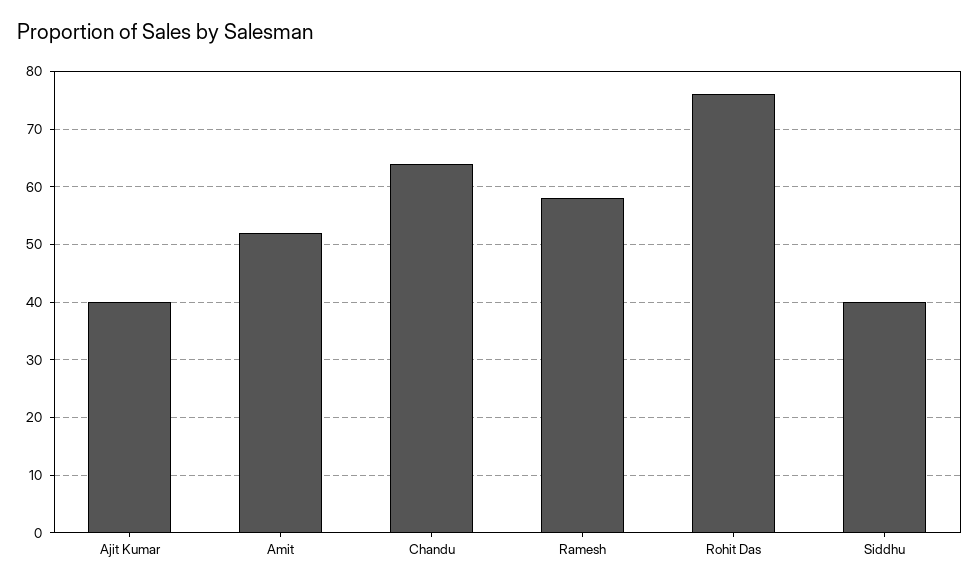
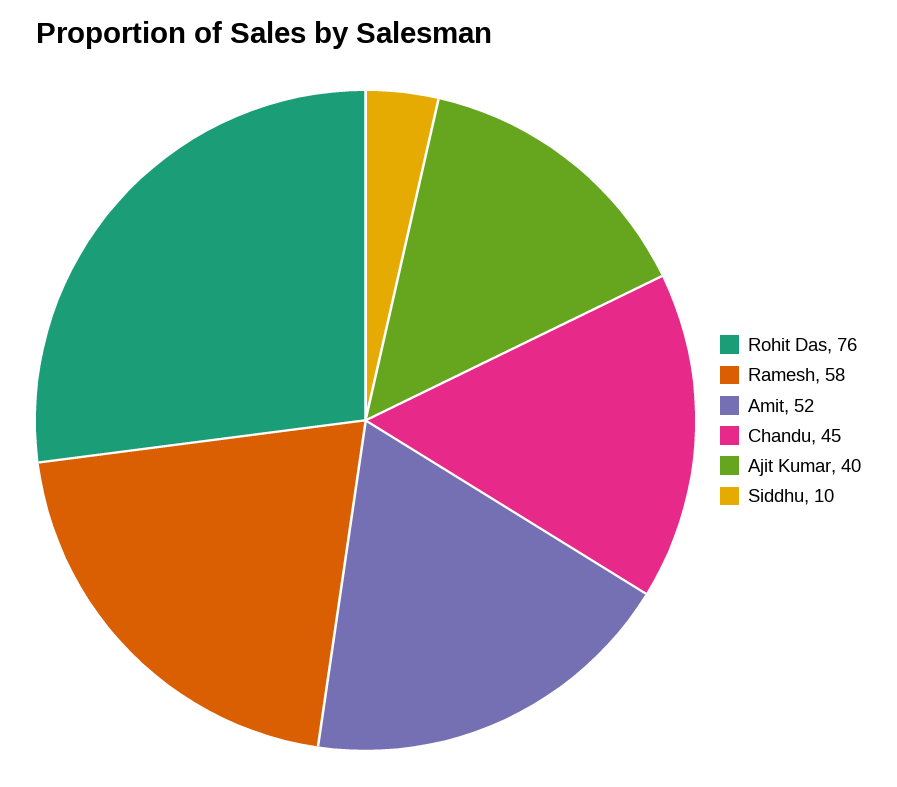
Chandu: 65 -> 45
Siddhu: 40 -> 10

